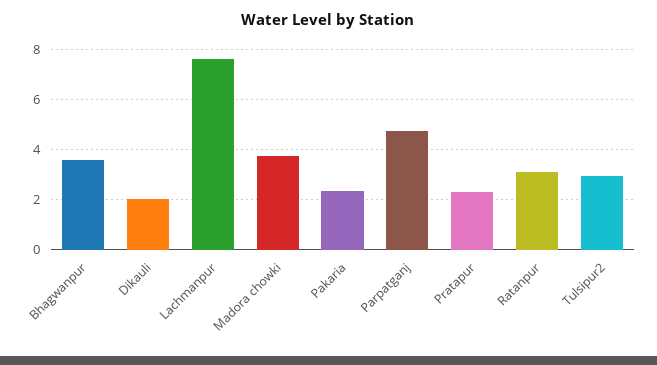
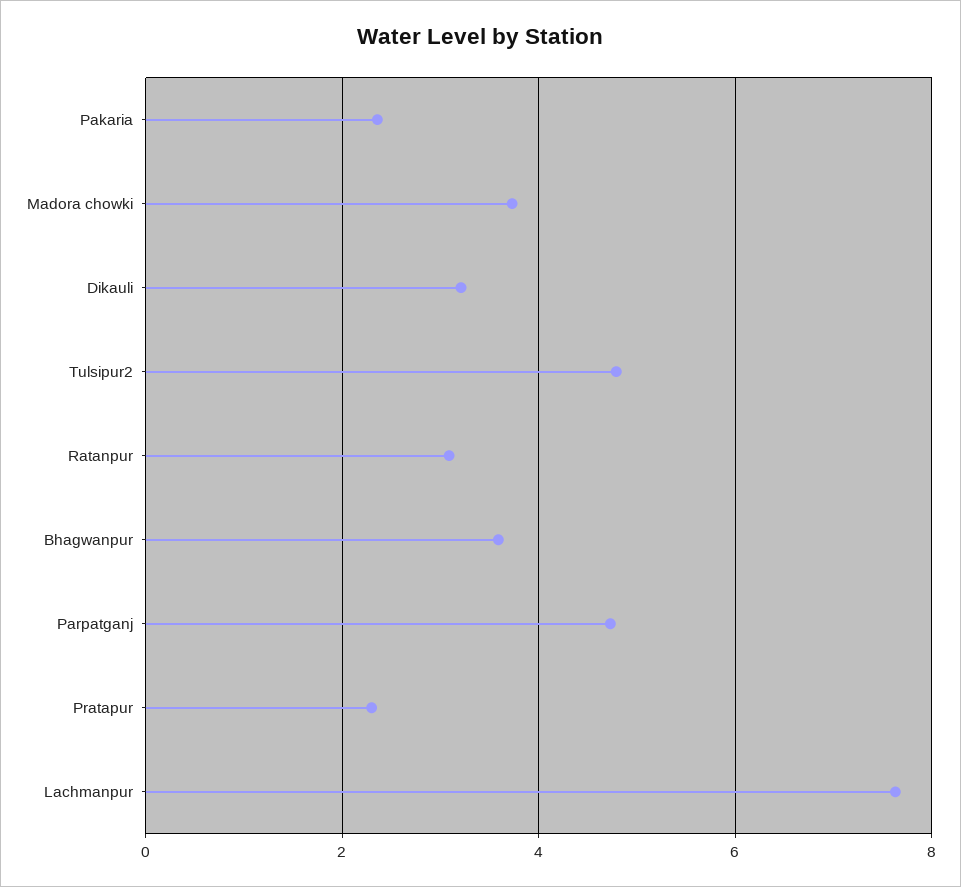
Dikauli: 2 -> 3.2
Tulsipur2: 3 -> 4.8

